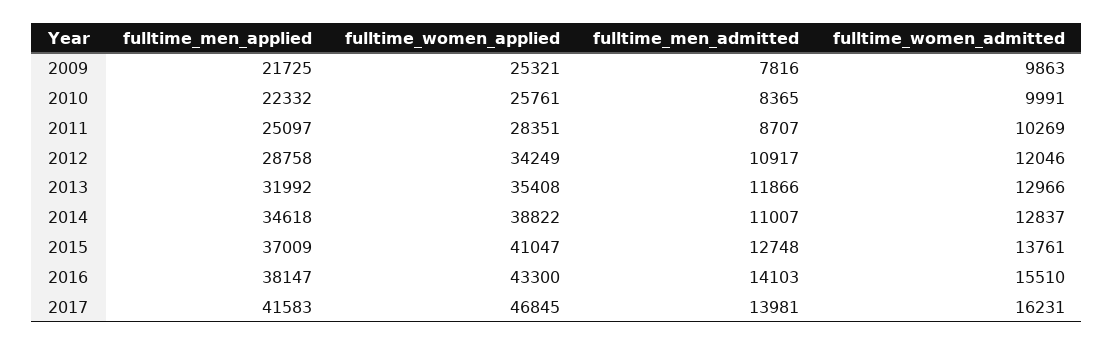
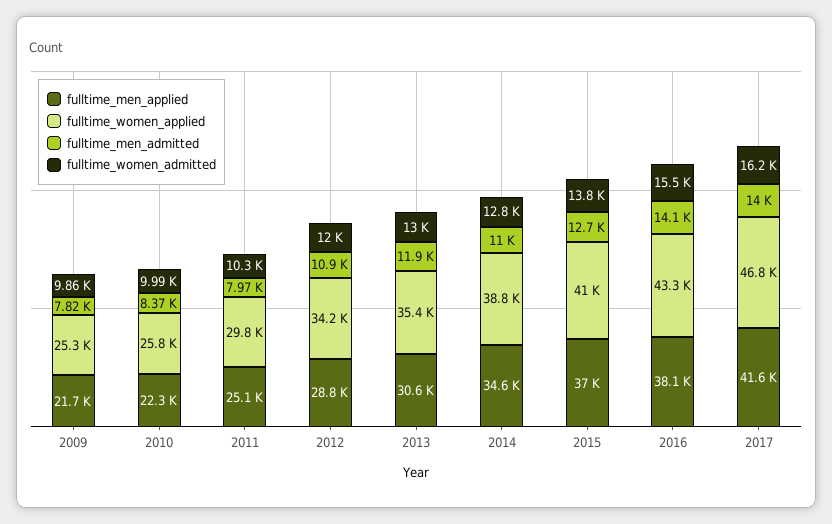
fulltime_women_applied, 2011: 28351 -> 29800
fulltime_men_admitted, 2011: 8707 -> 7970
fulltime_men_applied, 2013: 31992 -> 30600

